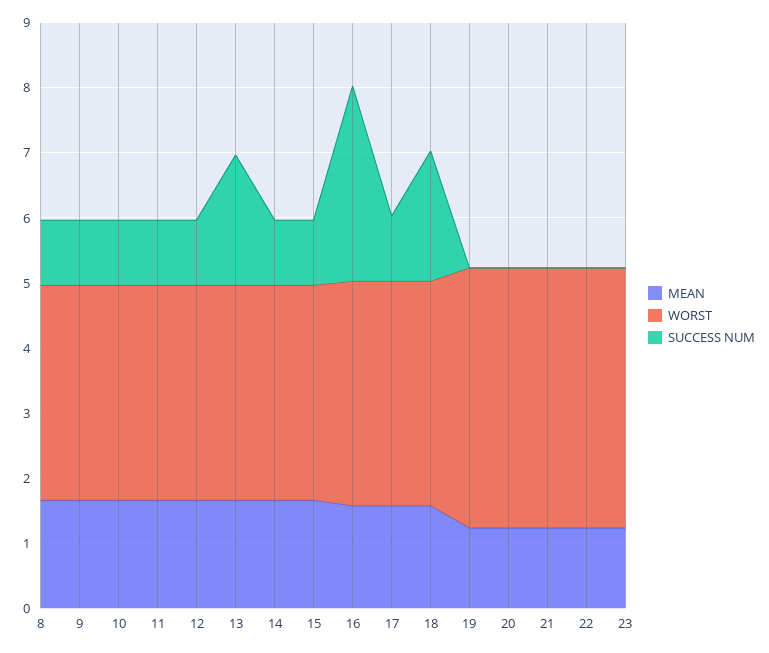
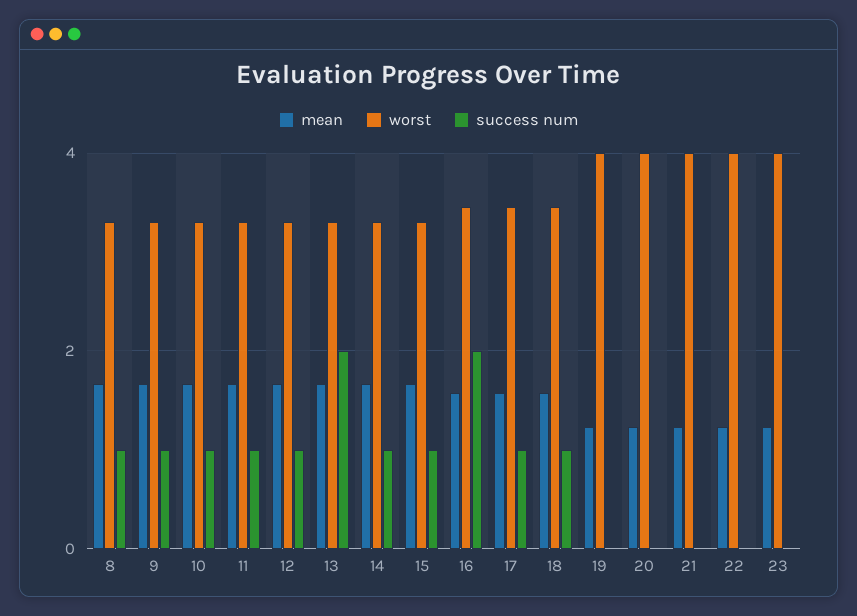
SUCCESS NUM, 16: 3 -> 2
SUCCESS NUM, 18: 2 -> 1

